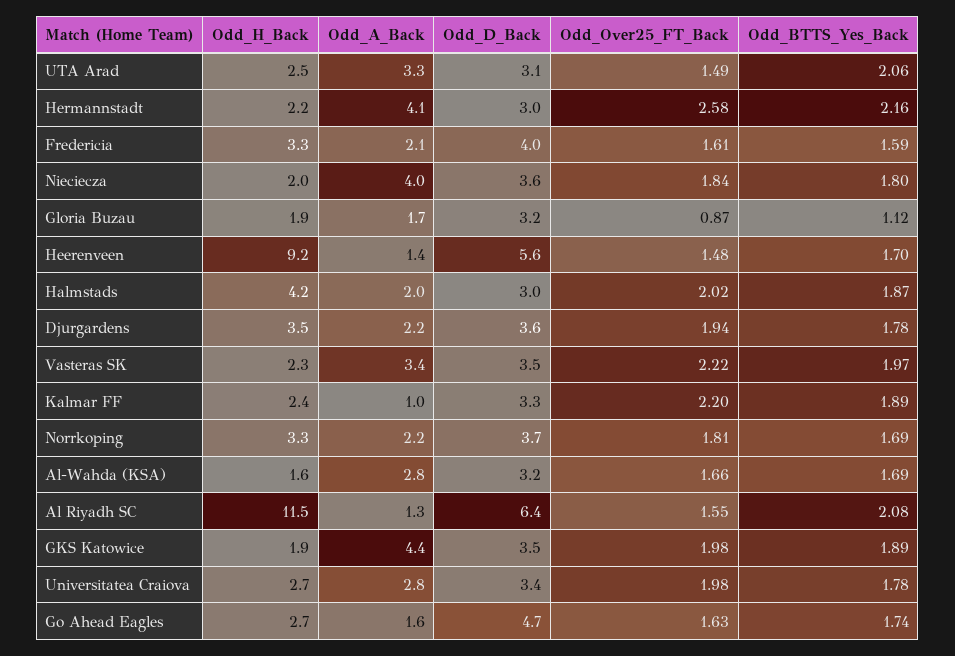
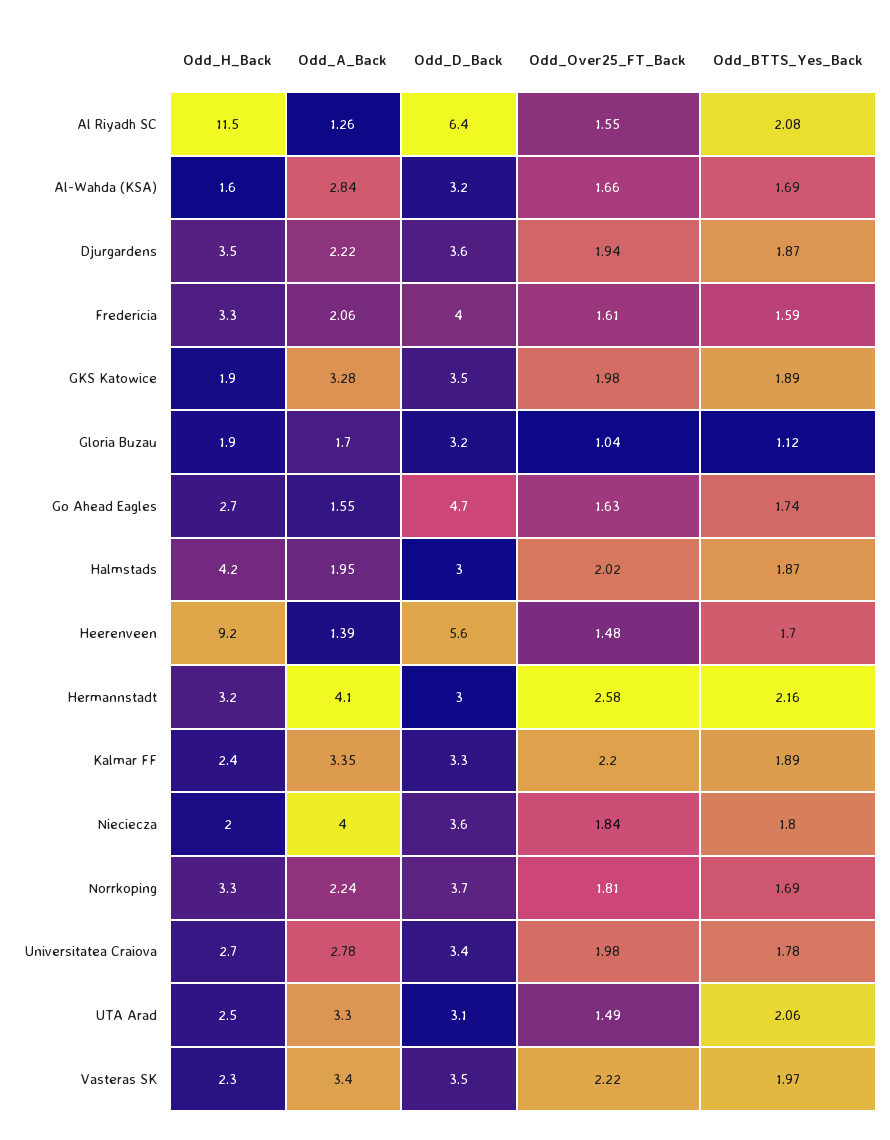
Odd_H_Back, Hermannstadt: 2.2 -> 3.2
Odd_Over25_FT_Back, Gloria Buzau: 0.87 -> 1.04
Odd_BTTS_Yes_Back, Djurgardens: 1.78 -> 1.87
Odd_A_Back, Kalmar FF: 1 -> 3.35
Odd_A_Back, GKS Katowice: 4.4 -> 3.28

